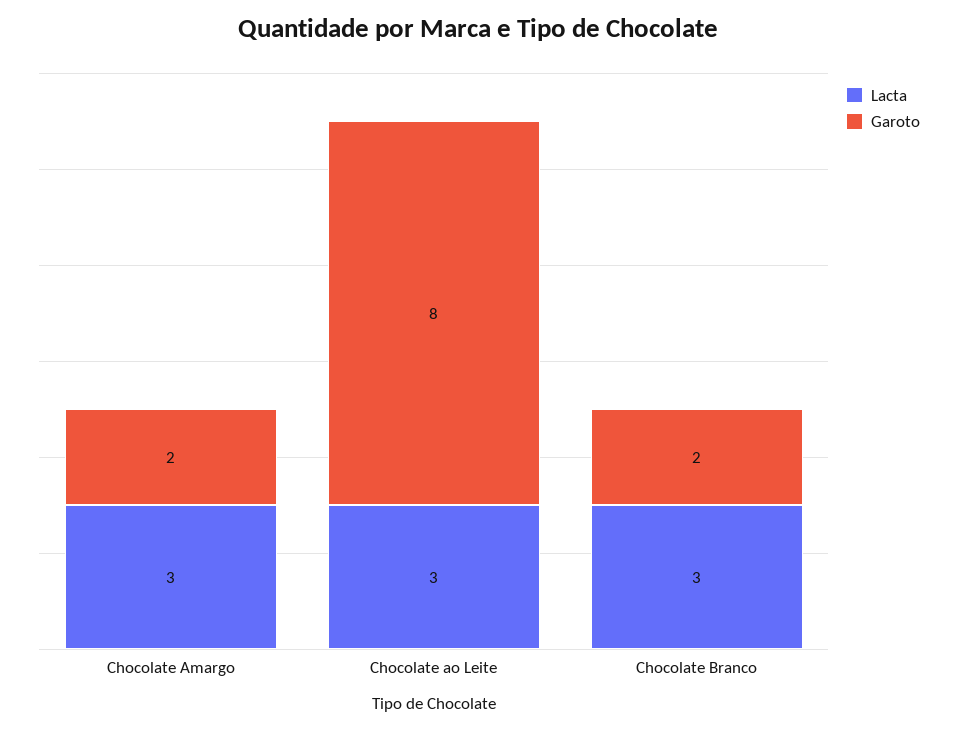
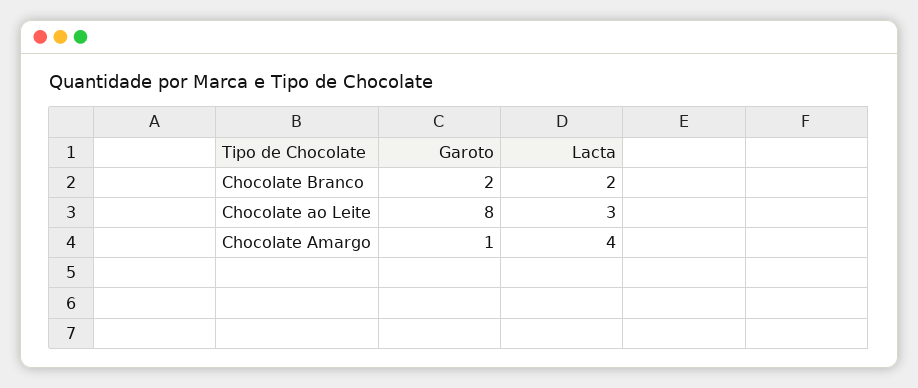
Lacta, Chocolate Amargo: 3 -> 4
Garoto, Chocolate Amargo: 2 -> 1
Lacta, Chocolate Branco: 3 -> 2

